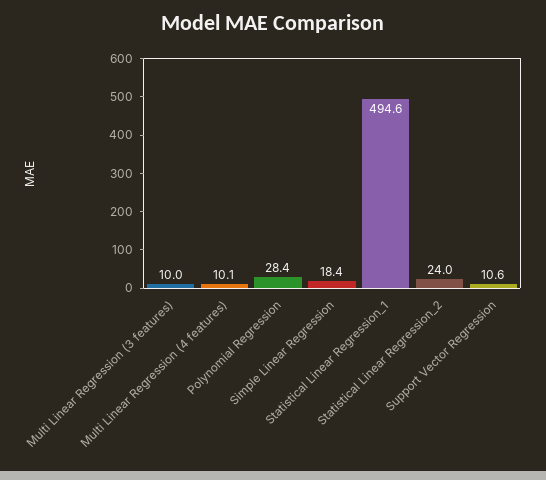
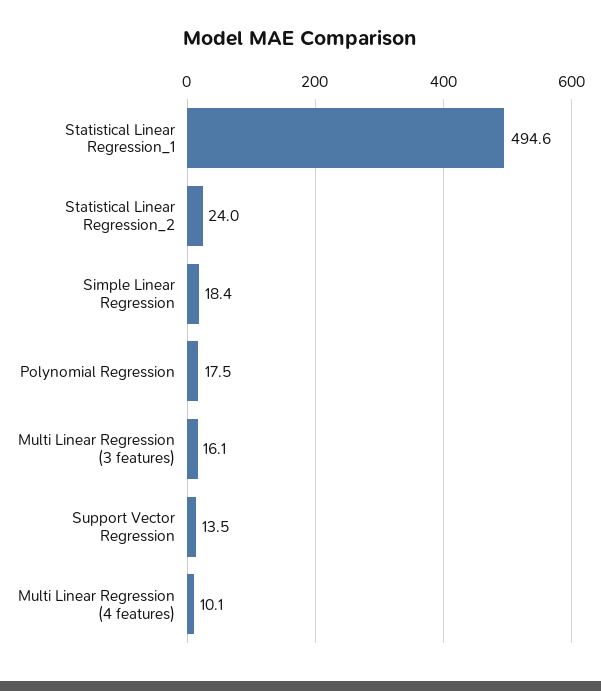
Multi Linear Regression (3 features): 10 -> 16.1
Polynomial Regression: 28.4 -> 17.5
Support Vector Regression: 10.6 -> 13.5

